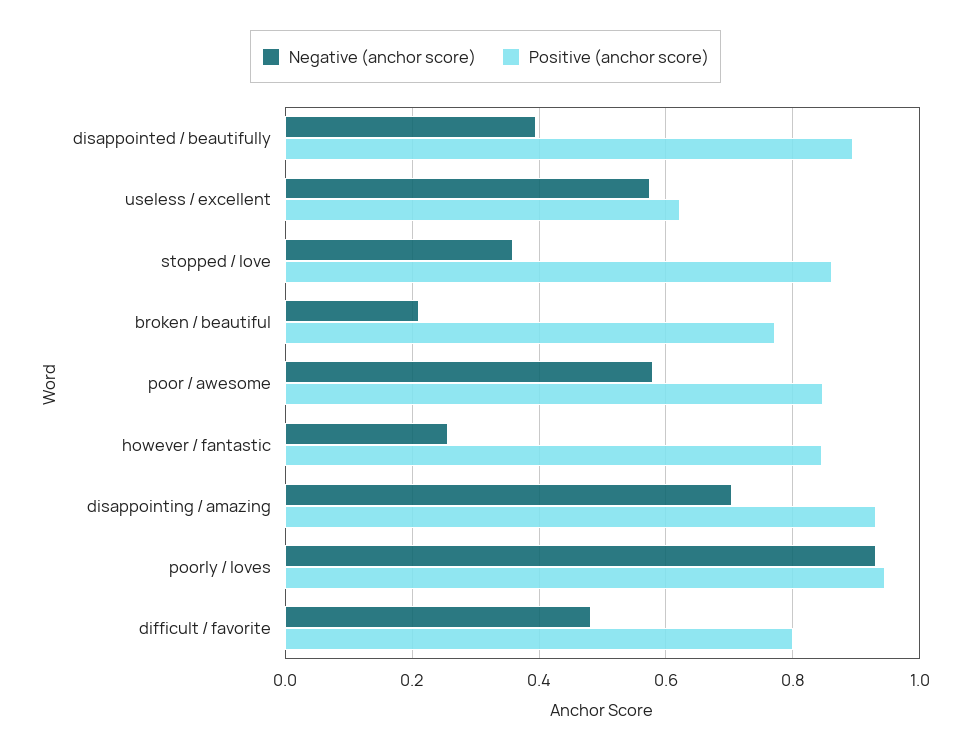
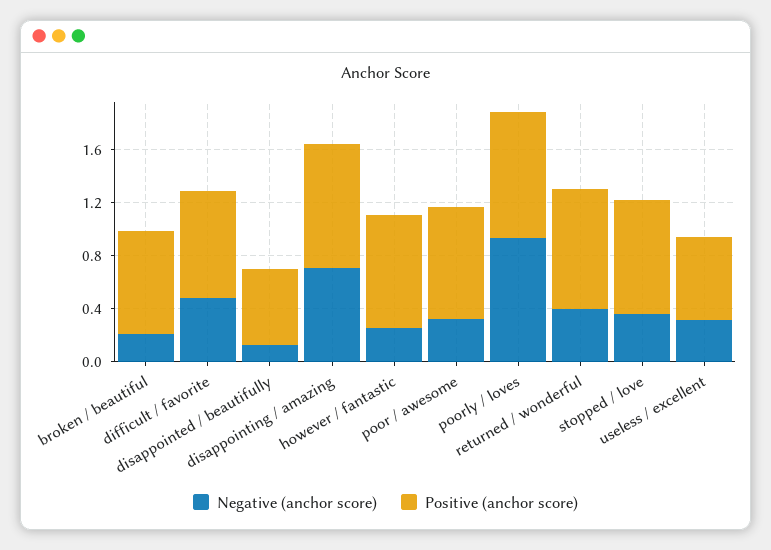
Negative (anchor score), disappointed / beautifully: 0.4 -> 0.1
Positive (anchor score), disappointed / beautifully: 0.9 -> 0.6
Negative (anchor score), useless / excellent: 0.58 -> 0.3
Negative (anchor score), poor / awesome: 0.58 -> 0.3
Negative (anchor score), returned / wonderful: none -> 0.4
Positive (anchor score), returned / wonderful: none -> 0.9

